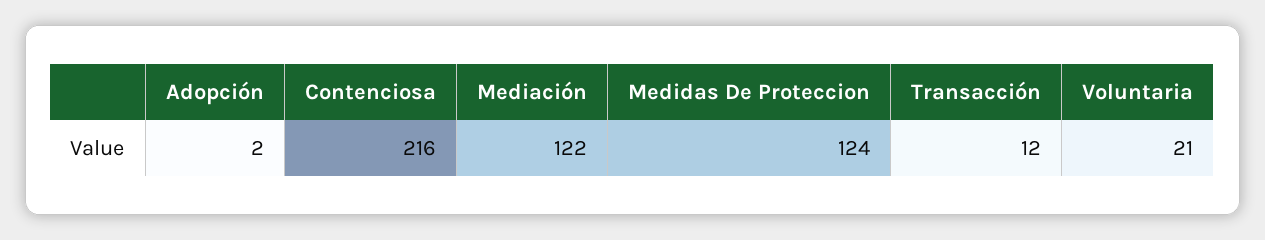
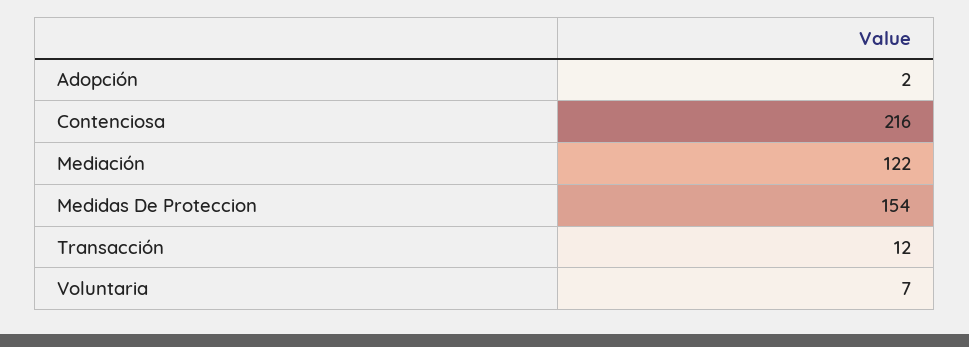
Medidas De Proteccion: 124 -> 154
Voluntaria: 21 -> 7

